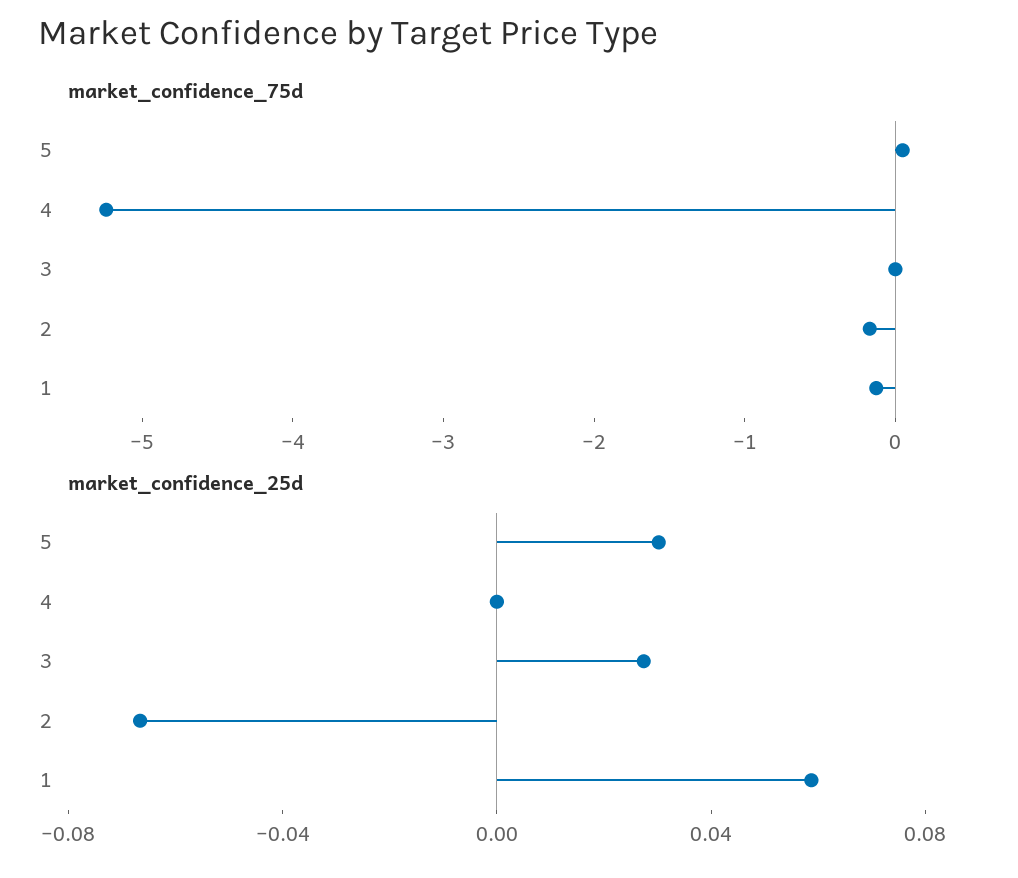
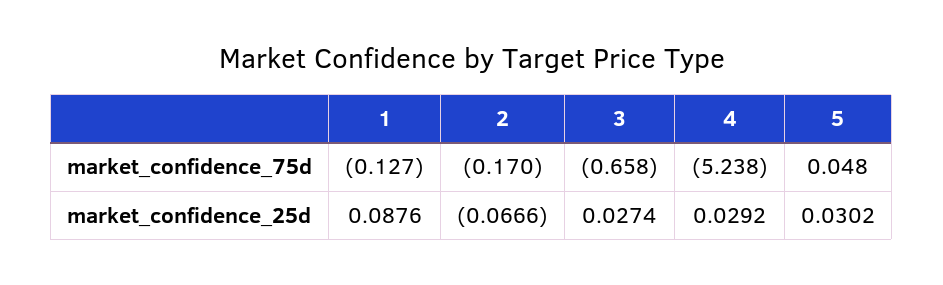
market_confidence_75d, 3: 0 -> -0.658
market_confidence_25d, 4: 0 -> 0.0292
market_confidence_25d, 1: 0.06 -> 0.0876

